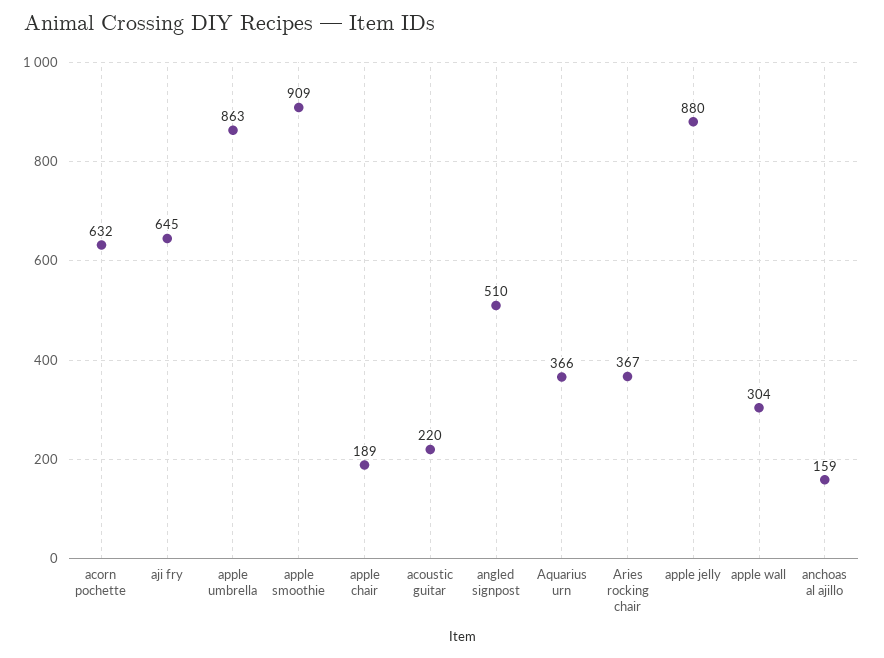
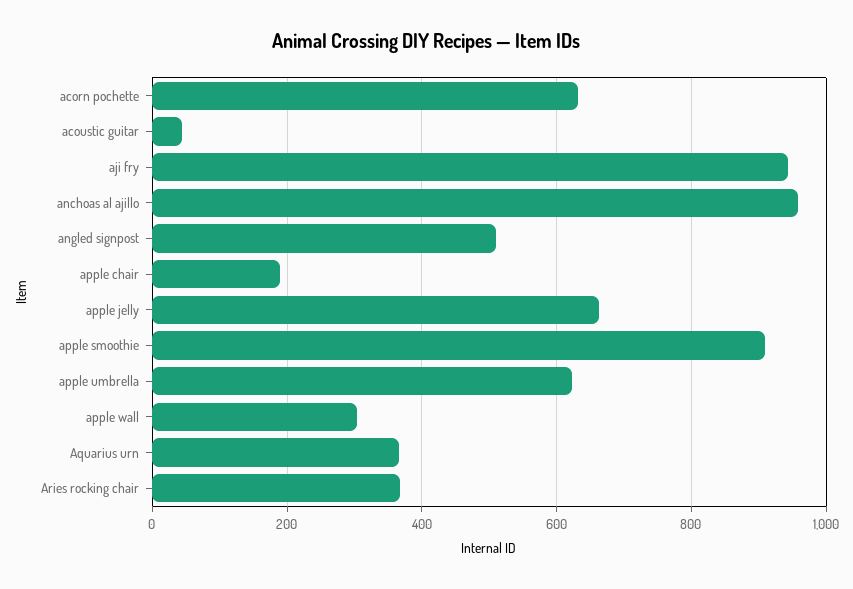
aji fry: 645 -> 940
apple umbrella: 863 -> 620
acoustic guitar: 220 -> 40
apple jelly: 880 -> 660
anchoas al ajillo: 159 -> 960

